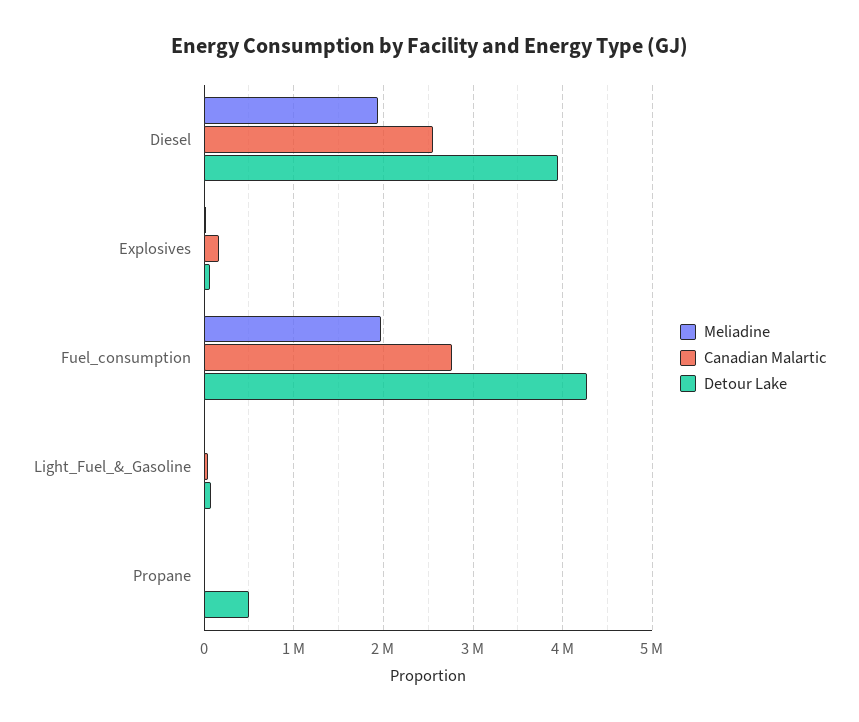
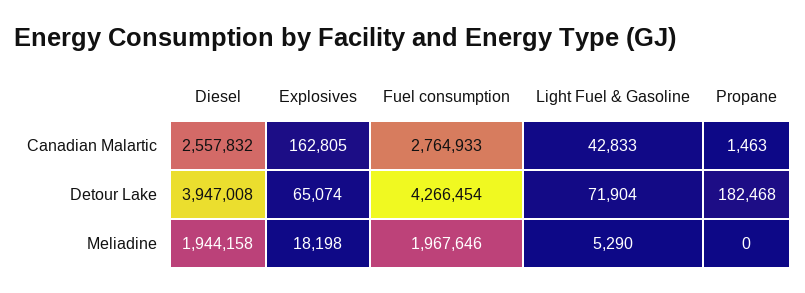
Detour Lake, Propane: 500000 -> 182468

